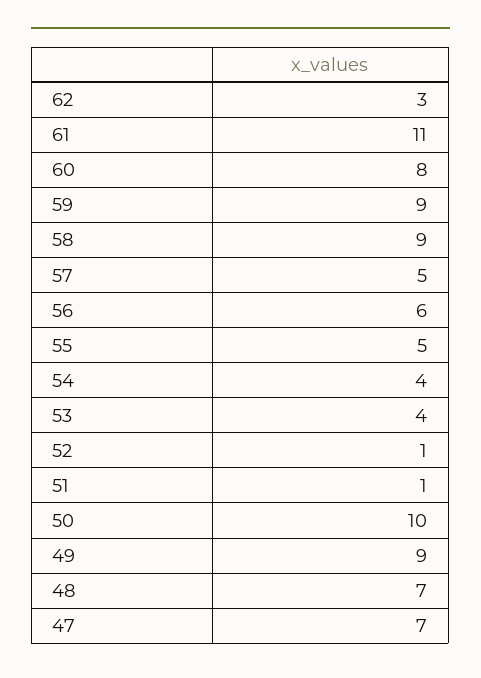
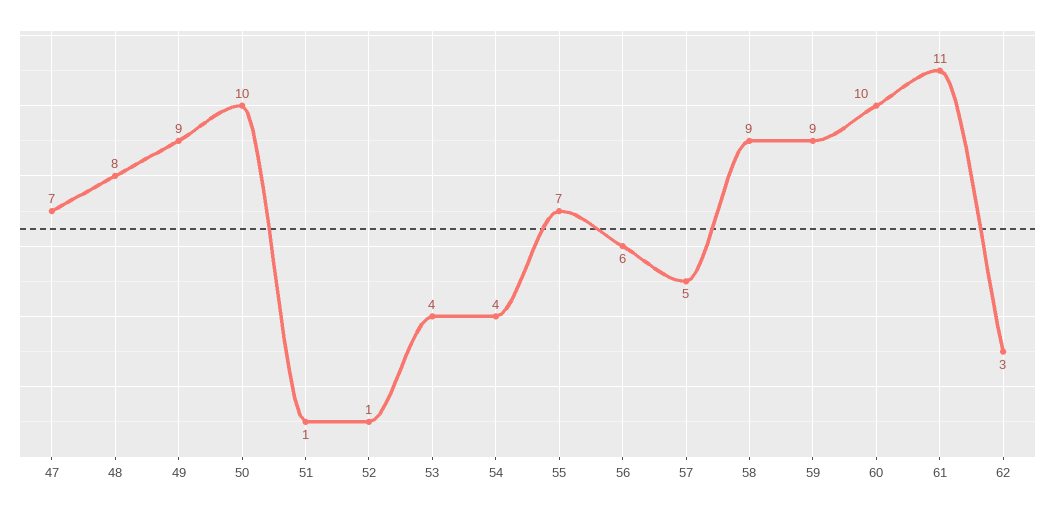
60: 8 -> 10
55: 5 -> 7
48: 7 -> 8

